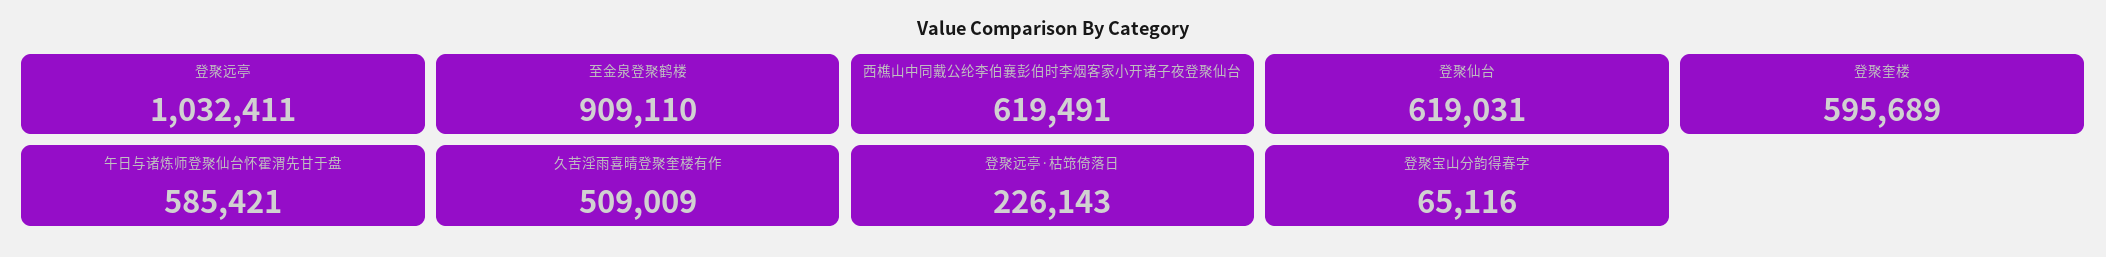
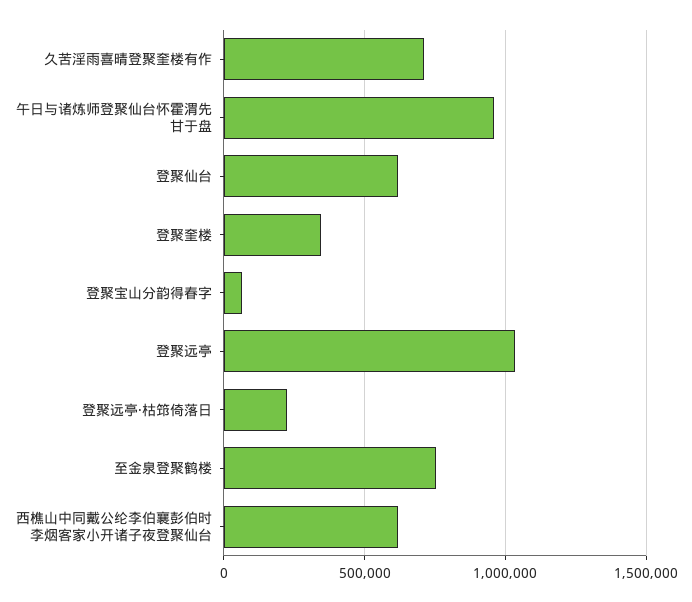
至金泉登聚鹤楼: 909110 -> 750000
登聚奎楼: 595689 -> 350000
午日与诸炼师登聚仙台怀霍渭先甘于盘: 585421 -> 950000
久苦淫雨喜晴登聚奎楼有作: 509009 -> 700000

